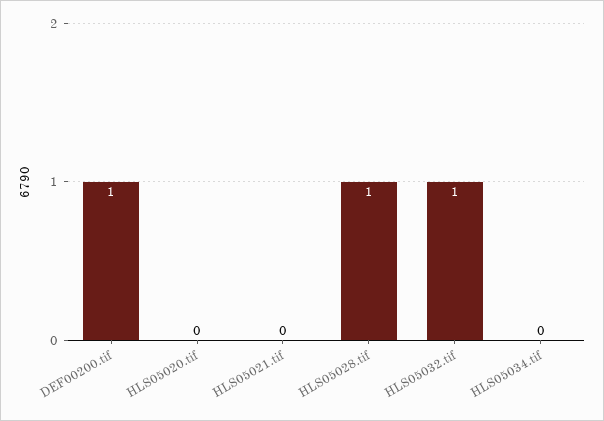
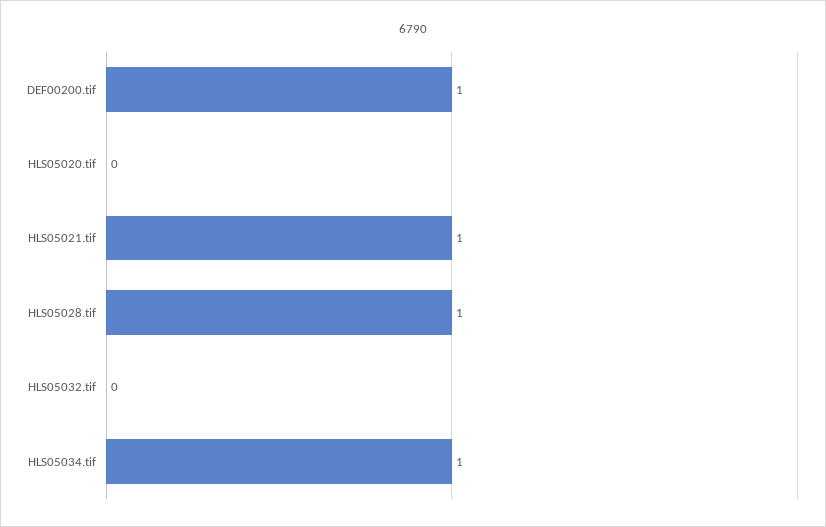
HLS05021.tif: 0 -> 1
HLS05032.tif: 1 -> 0
HLS05034.tif: 0 -> 1

